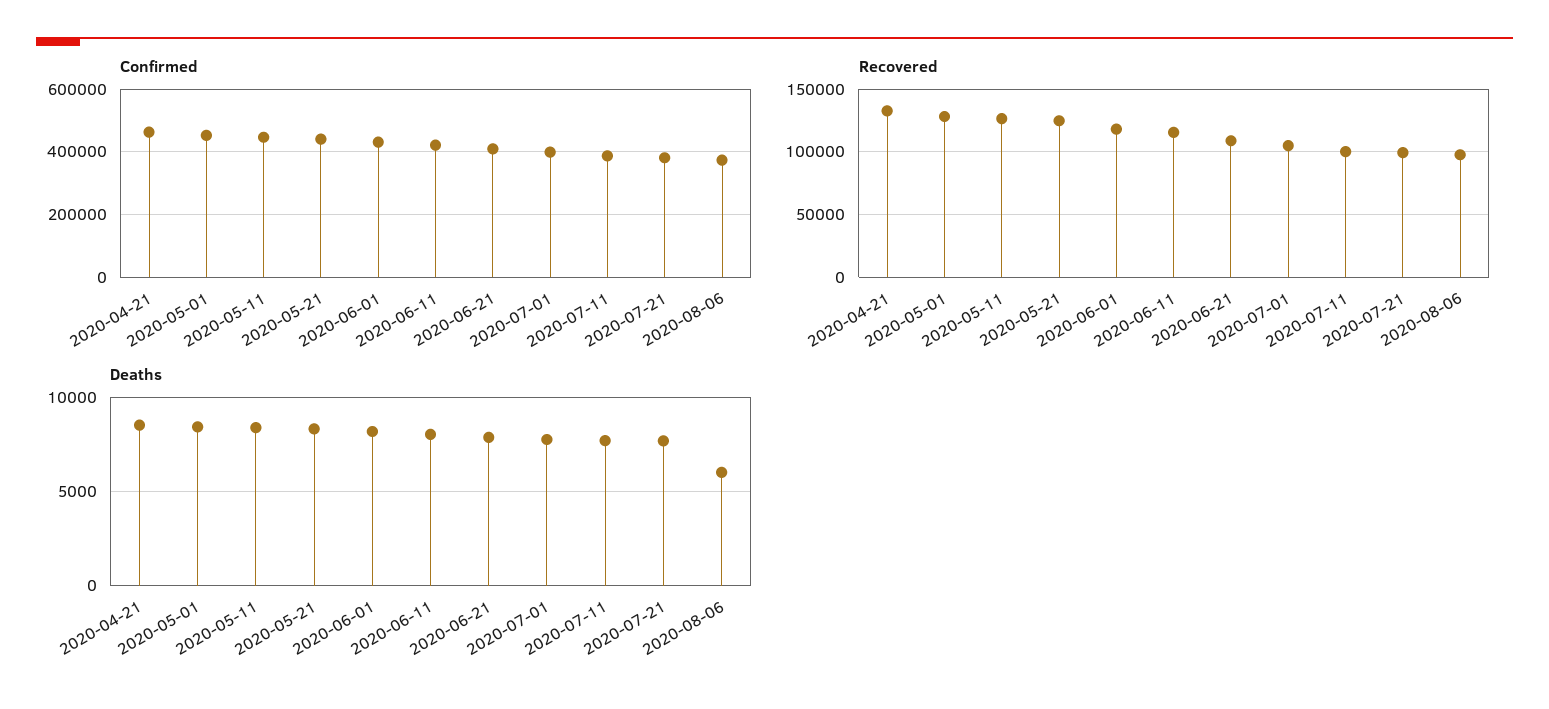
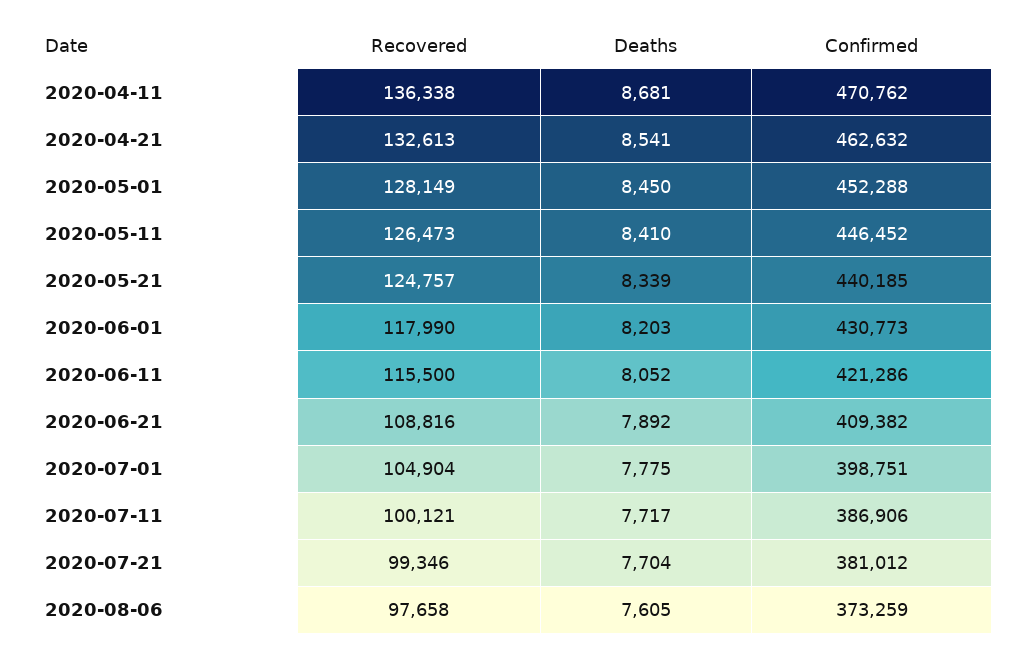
Deaths, 2020-08-06: 6000 -> 7605
Recovered, 2020-04-11: none -> 136338
Deaths, 2020-04-11: none -> 8681
Confirmed, 2020-04-11: none -> 470762

